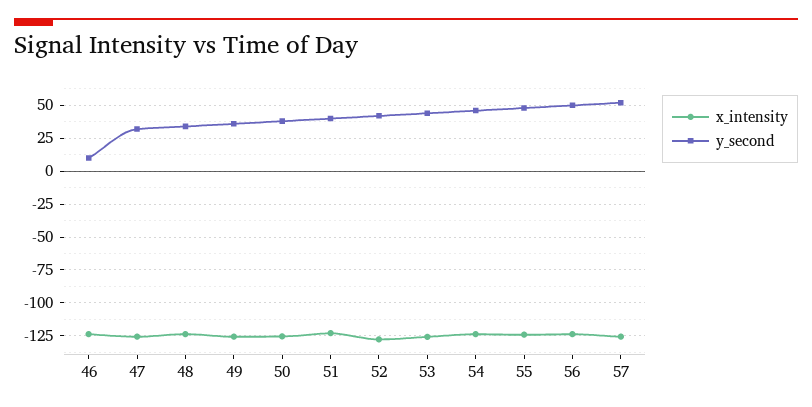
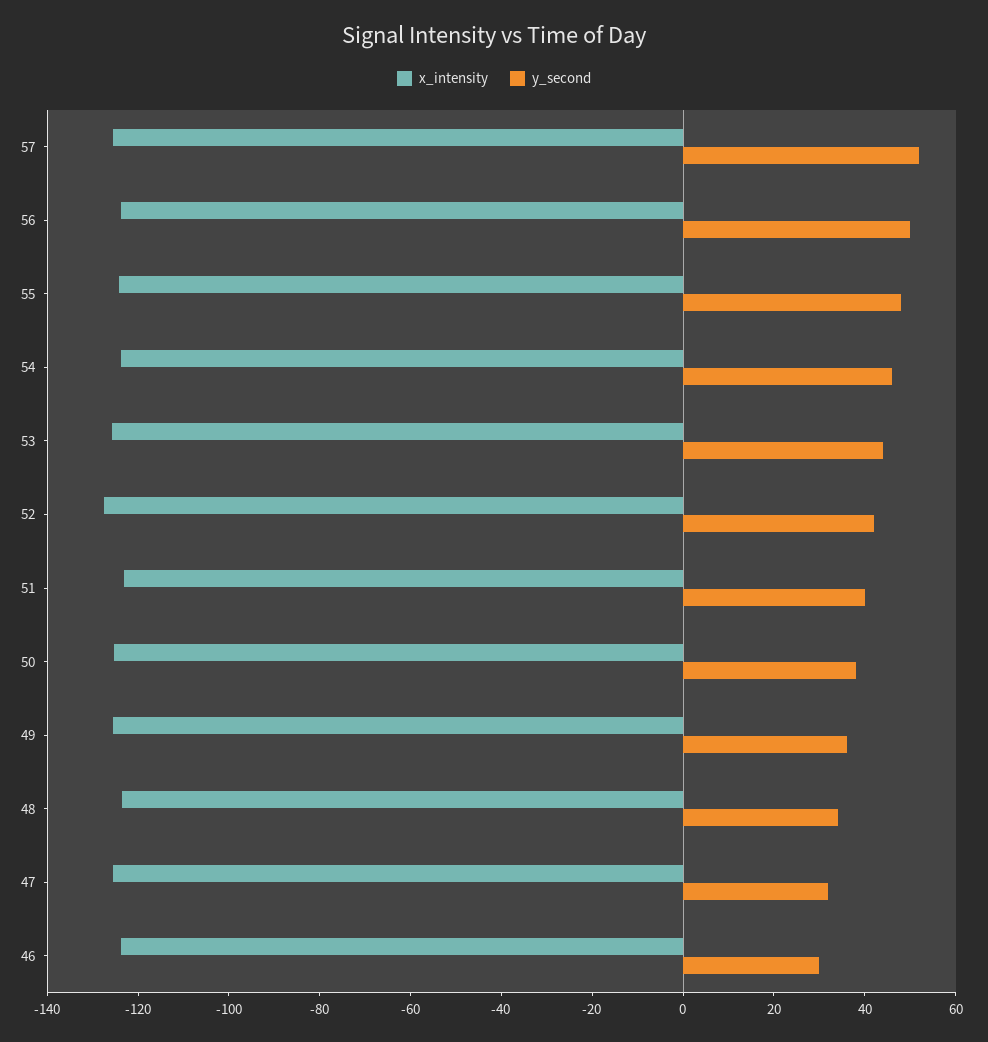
y_second, 46: 10 -> 30

